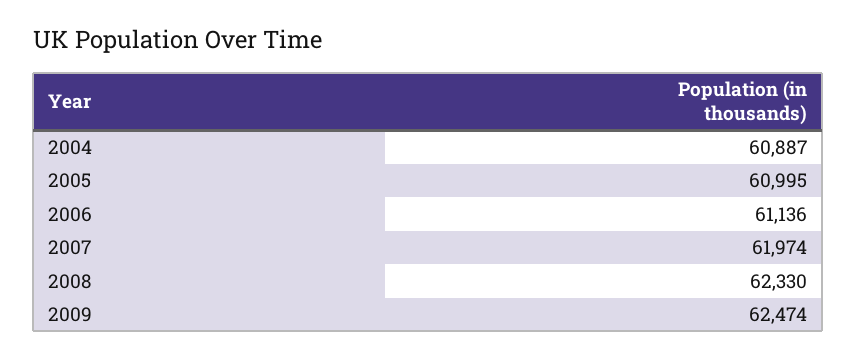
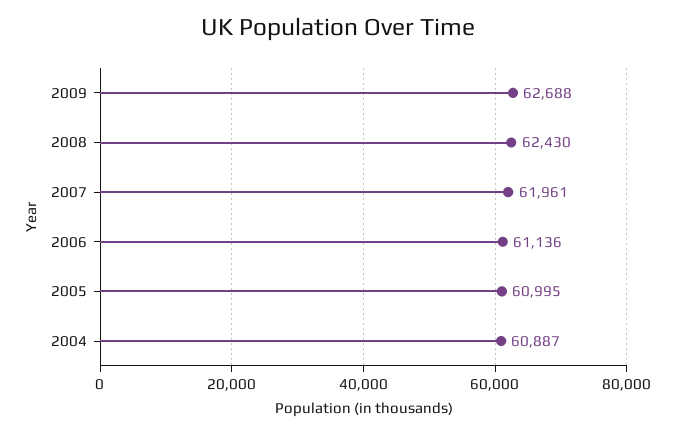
2007: 61974 -> 61961
2008: 62330 -> 62430
2009: 62474 -> 62688

